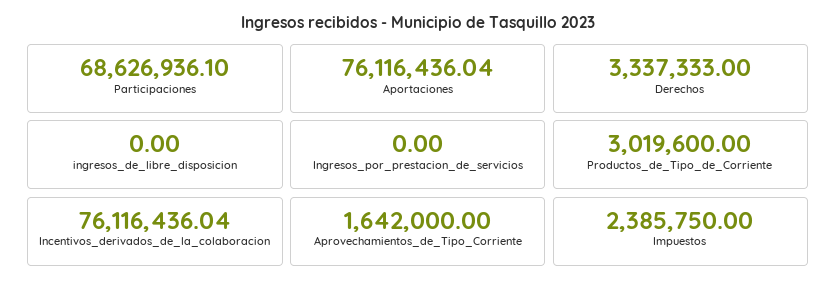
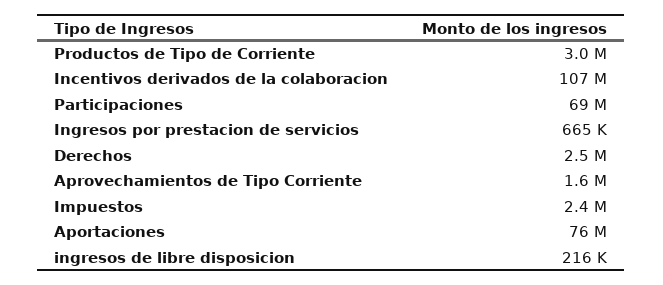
Derechos: 3337333 -> 2500000
ingresos_de_libre_disposicion: 0 -> 216000
Ingresos_por_prestacion_de_servicios: 0 -> 665000
Incentivos_derivados_de_la_colaboracion: 76116436.04 -> 107000000

